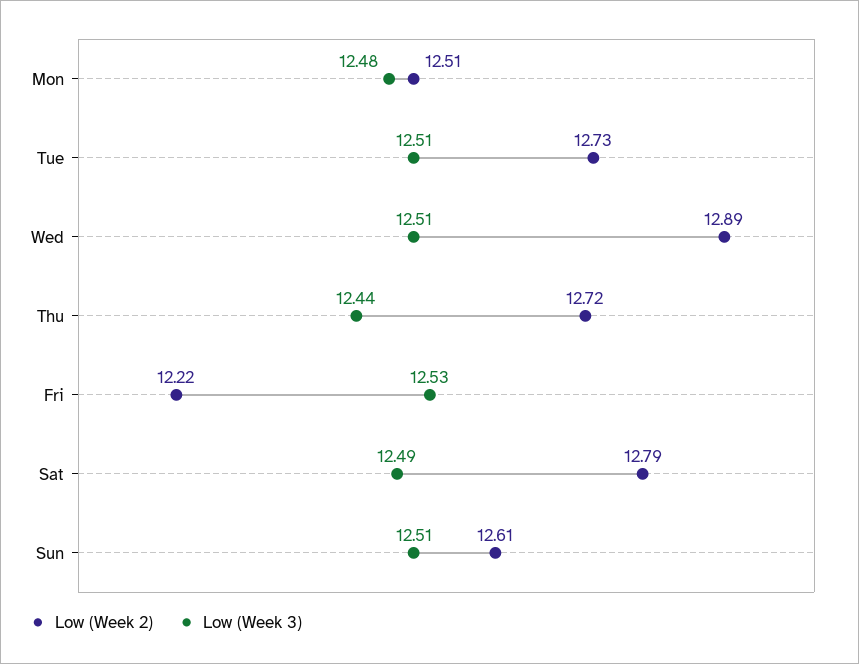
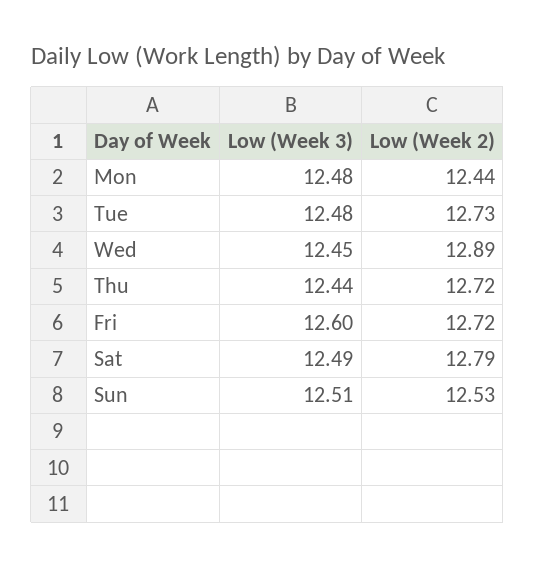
Low (Week 2), Mon: 12.51 -> 12.44
Low (Week 3), Tue: 12.51 -> 12.48
Low (Week 3), Wed: 12.51 -> 12.45
Low (Week 2), Fri: 12.22 -> 12.72
Low (Week 3), Fri: 12.53 -> 12.6
Low (Week 2), Sun: 12.61 -> 12.53

